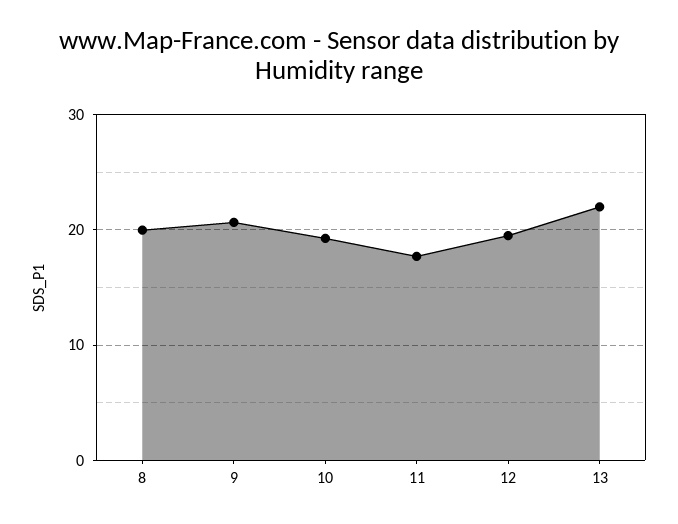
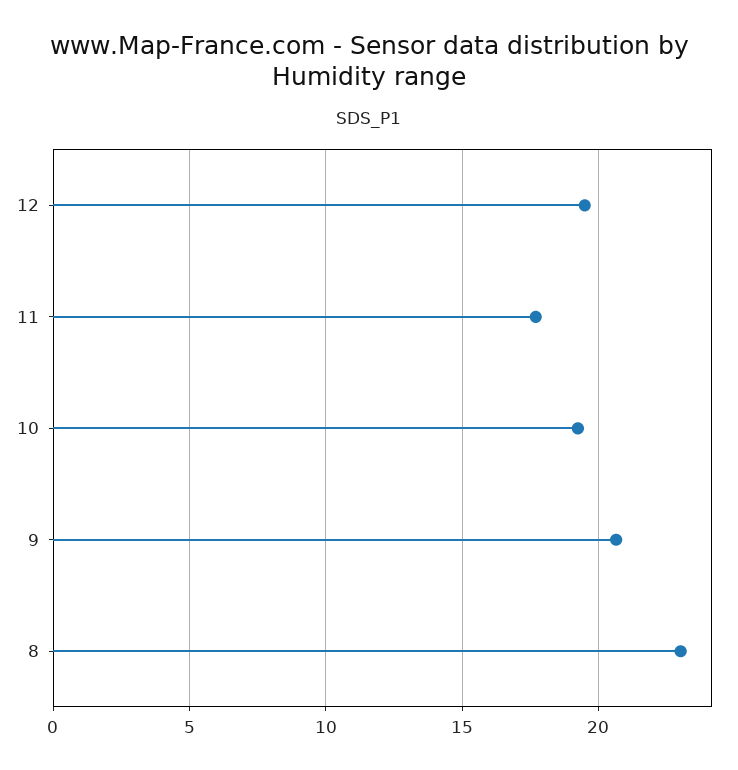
8: 20 -> 23
13: 22 -> none

